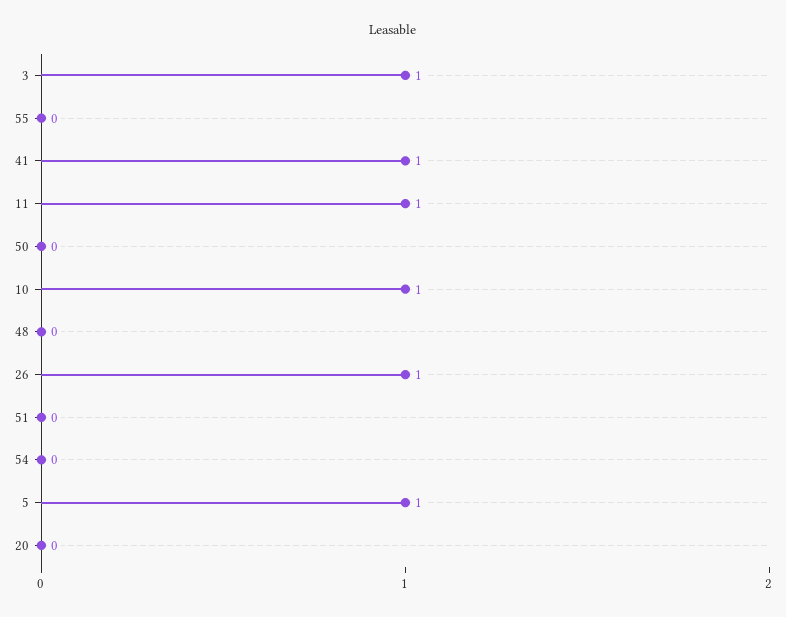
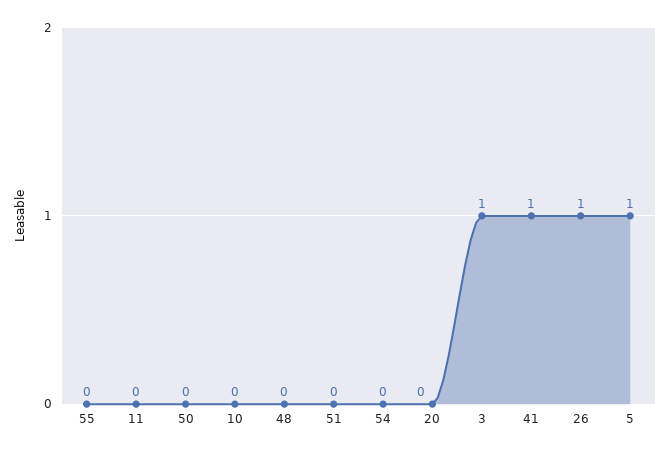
11: 1 -> 0
10: 1 -> 0

